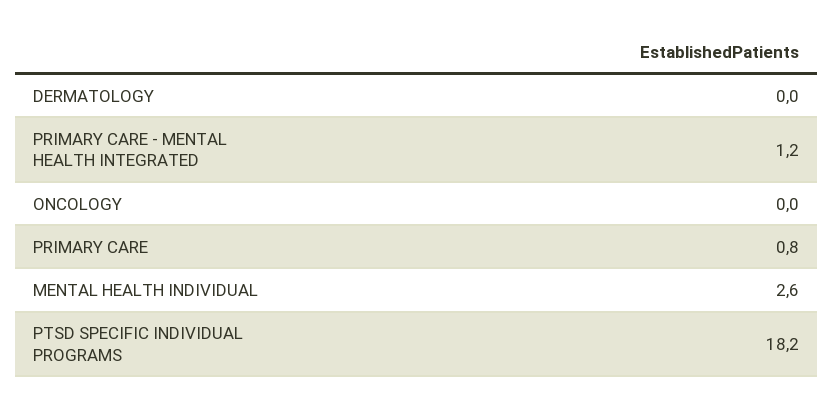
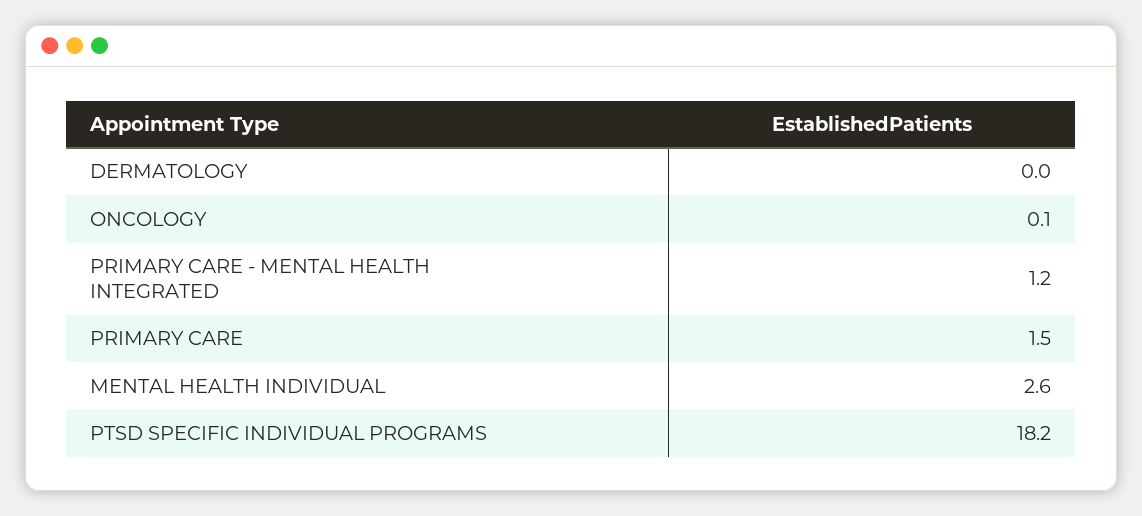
ONCOLOGY: 0 -> 0.1
PRIMARY CARE: 0.8 -> 1.5

